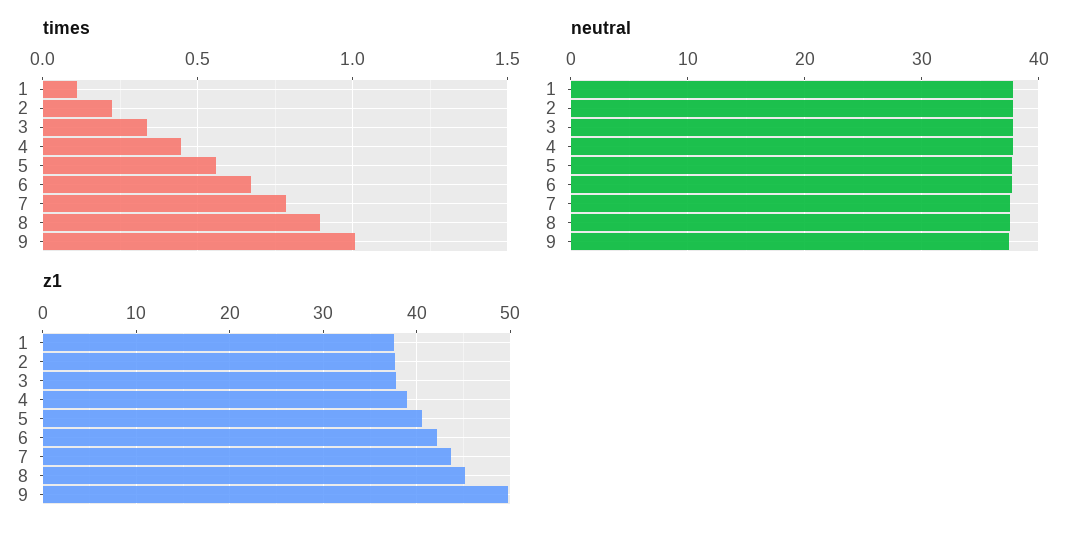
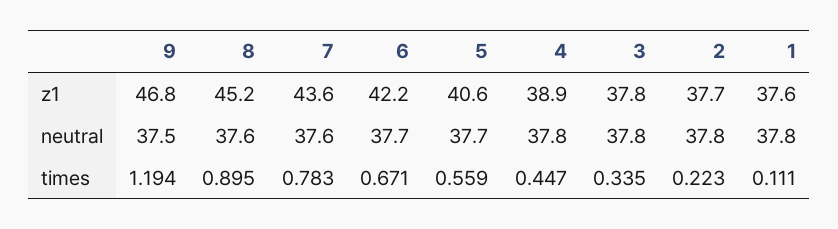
times, 9: 1 -> 1.194
z1, 9: 50 -> 46.8

